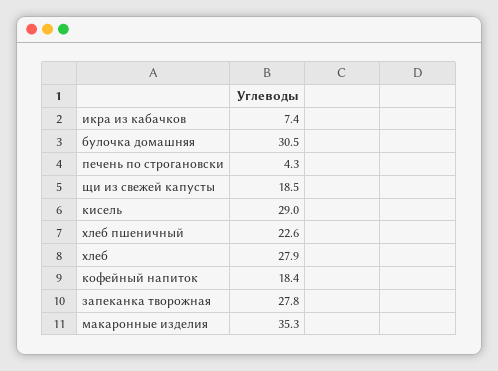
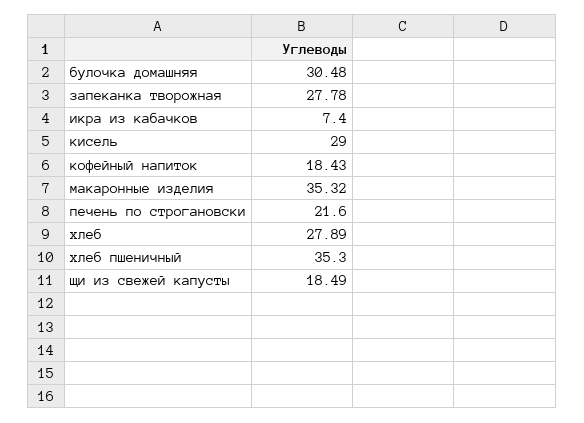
печень по строгановски: 4.3 -> 21.6
хлеб пшеничный: 22.6 -> 35.3

